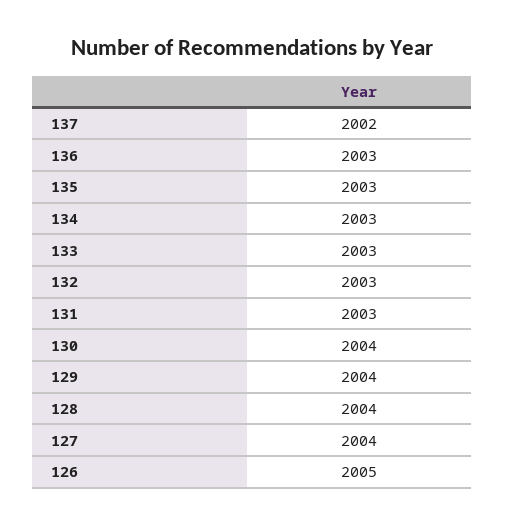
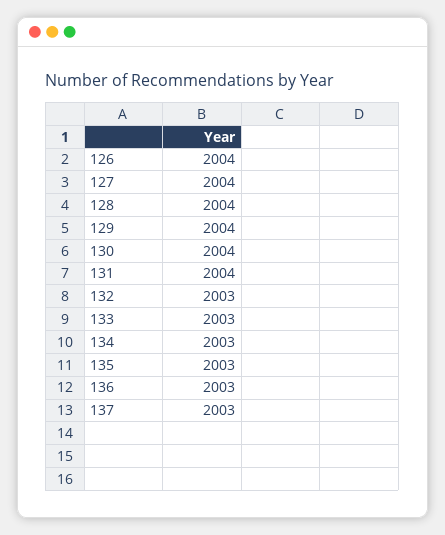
137: 2002 -> 2003
131: 2003 -> 2004
126: 2005 -> 2004

